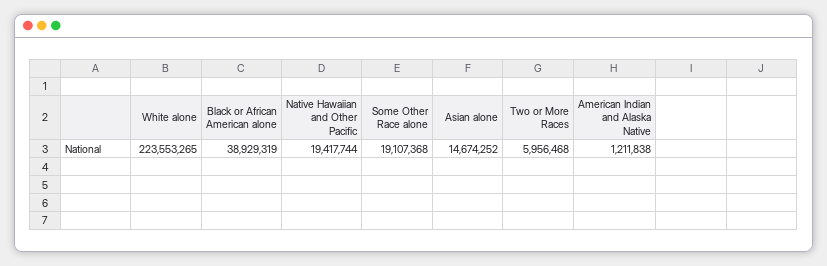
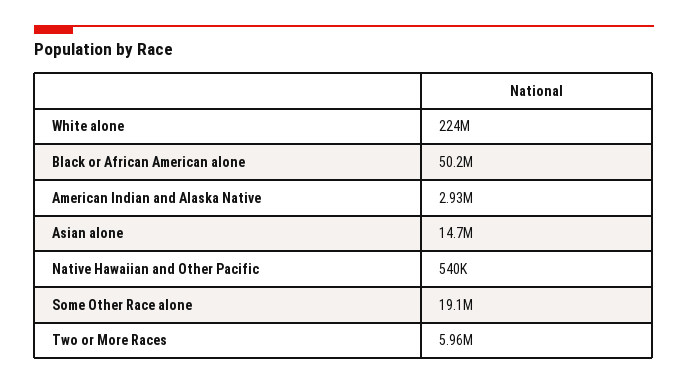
Black or African American alone: 38929319 -> 50200000
Native Hawaiian and Other Pacific: 19417744 -> 540000
American Indian and Alaska Native: 1211838 -> 2930000

